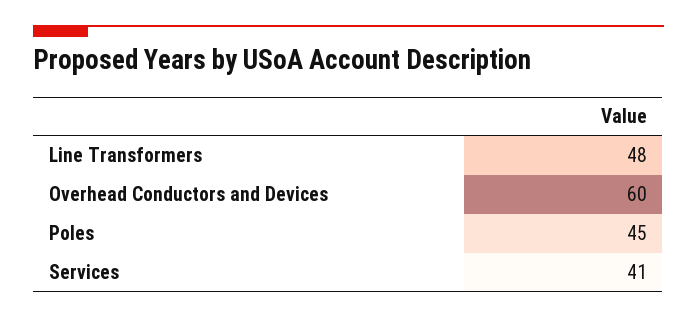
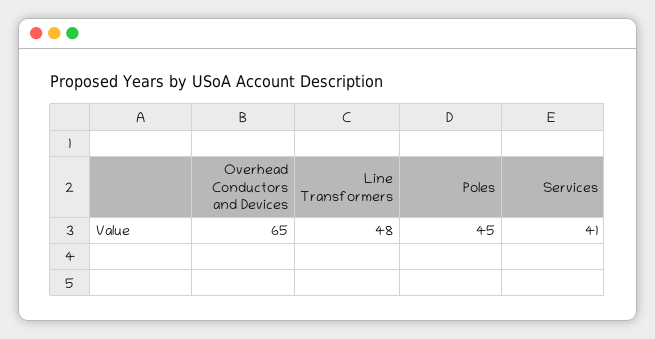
Overhead Conductors and Devices: 60 -> 65

